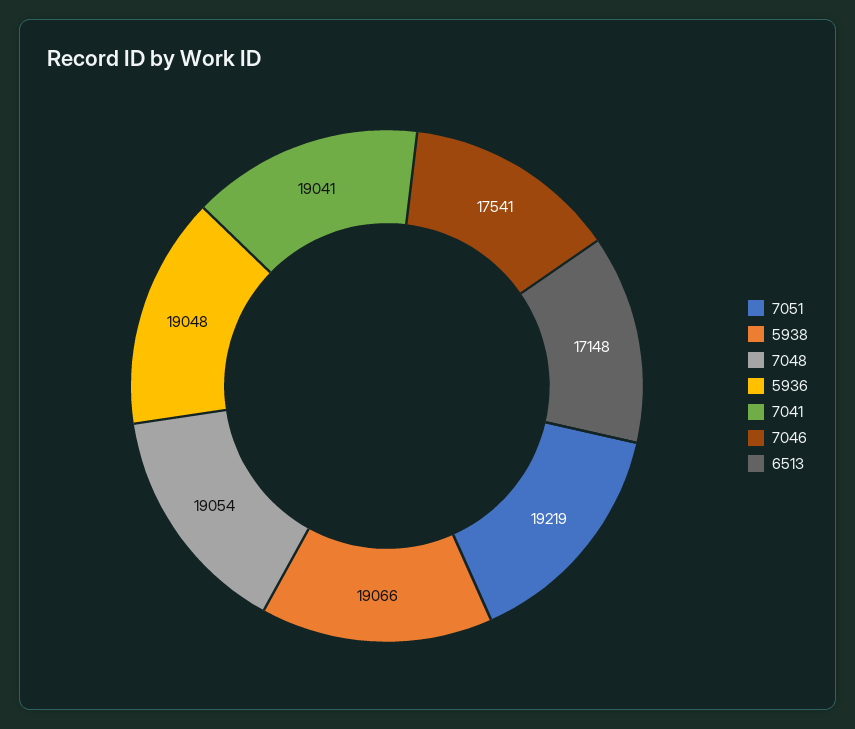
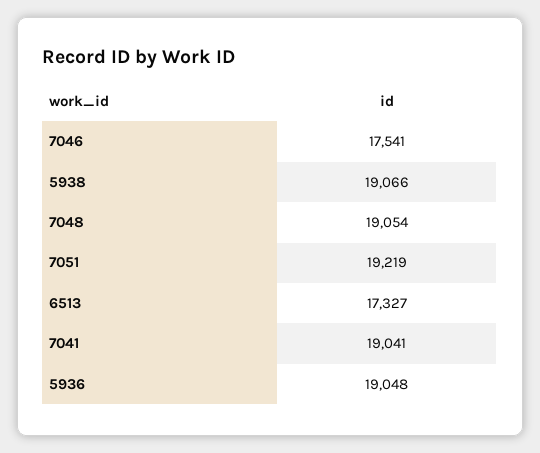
6513: 17148 -> 17327

